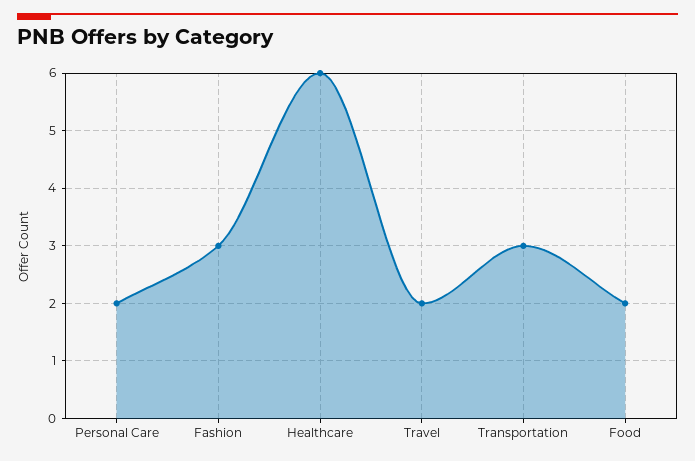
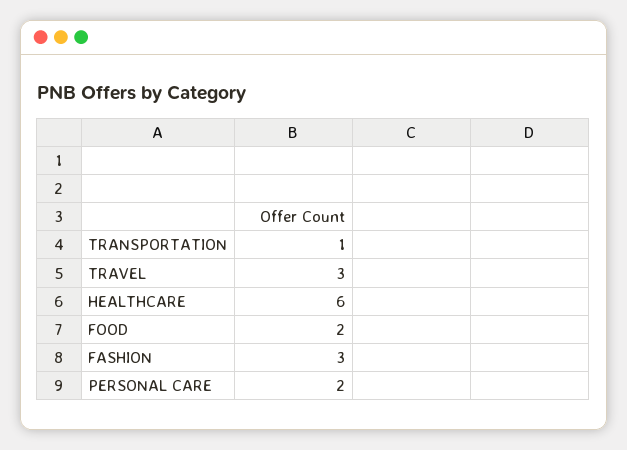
Travel: 2 -> 3
Transportation: 3 -> 1

